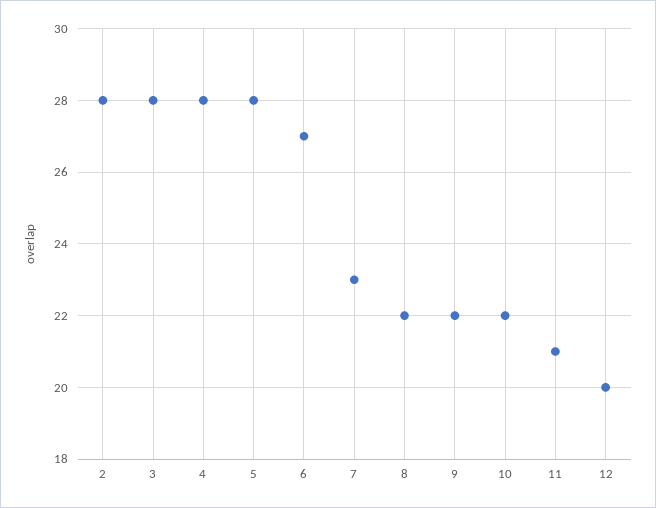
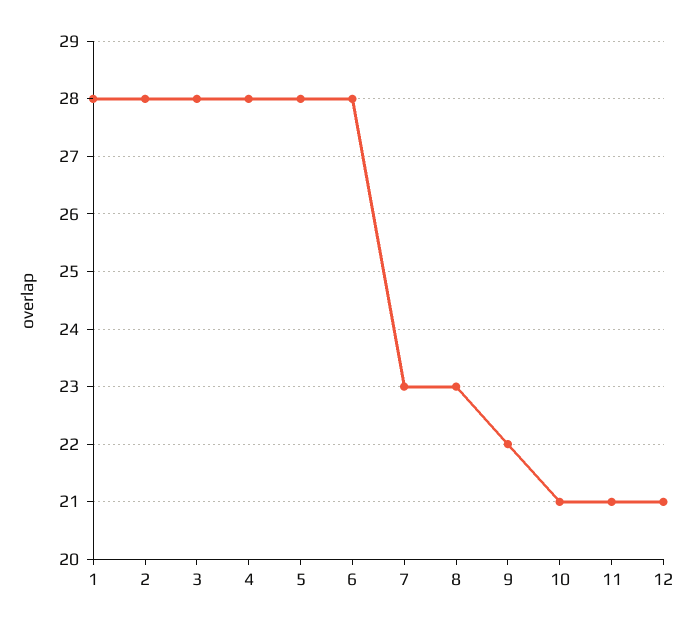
6: 27 -> 28
8: 22 -> 23
10: 22 -> 21
12: 20 -> 21
1: none -> 28

